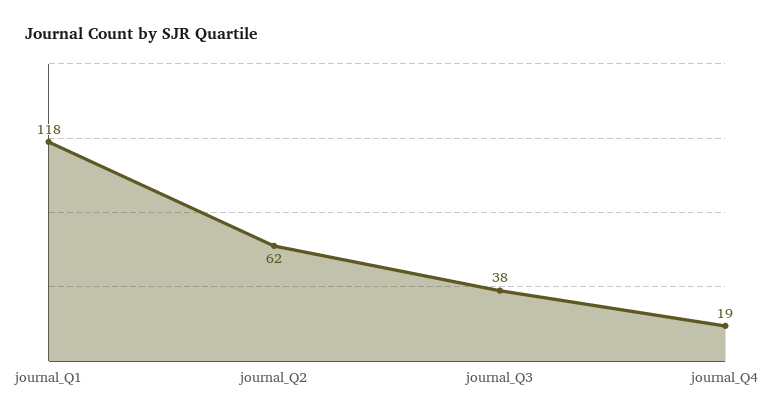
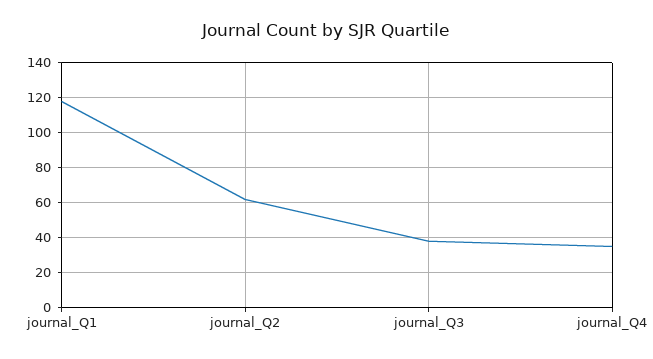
journal_Q4: 19 -> 35

